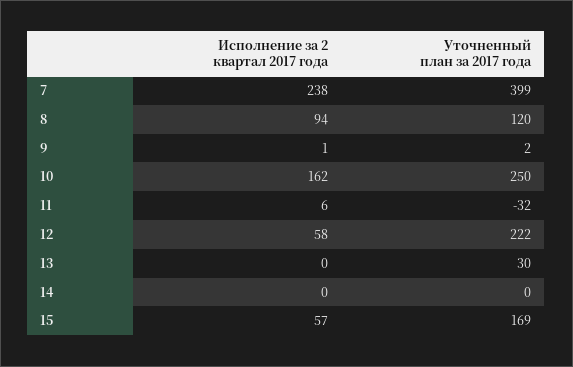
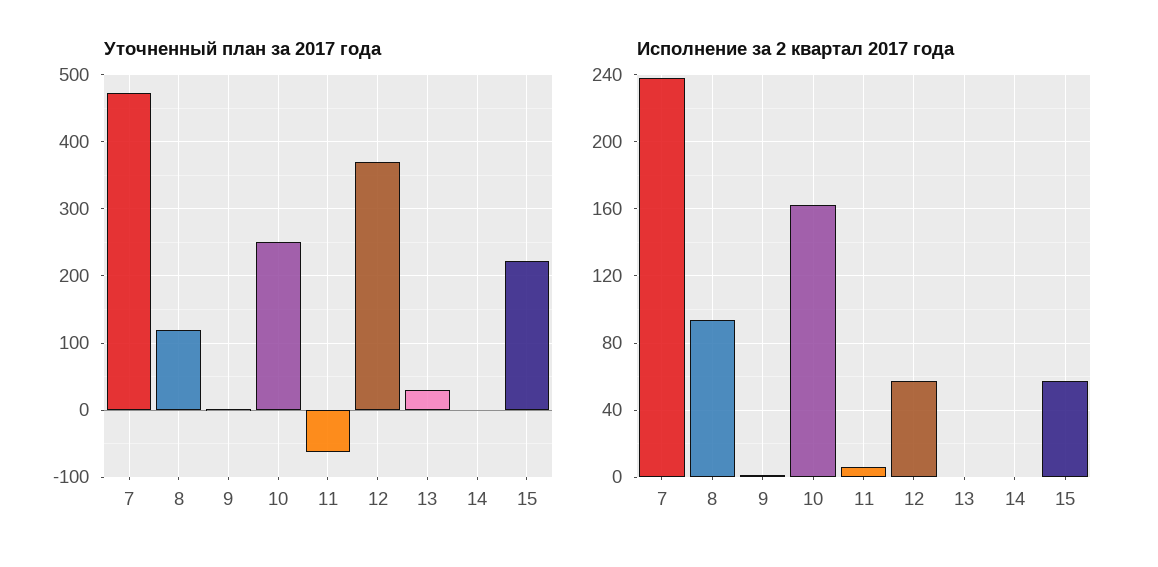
Уточненный план за 2017 года, 7: 399 -> 470
Уточненный план за 2017 года, 11: -32 -> -60
Уточненный план за 2017 года, 12: 222 -> 370
Уточненный план за 2017 года, 15: 169 -> 220

